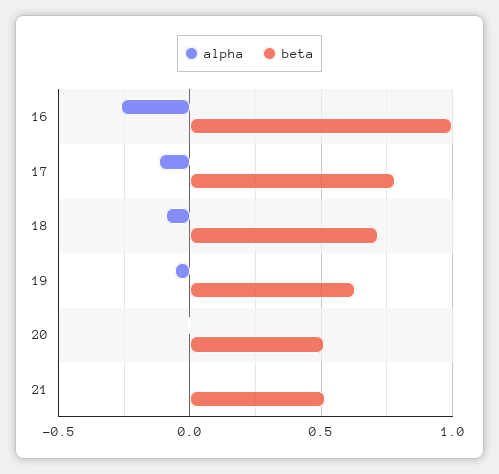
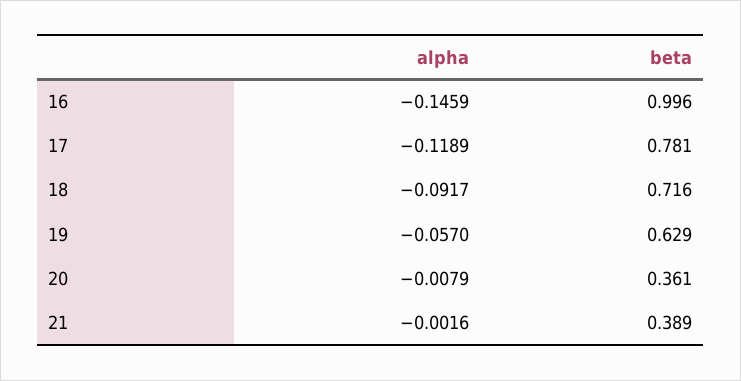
alpha, 16: -0.25 -> -0.1459
beta, 20: 0.5 -> 0.361
beta, 21: 0.5 -> 0.389

